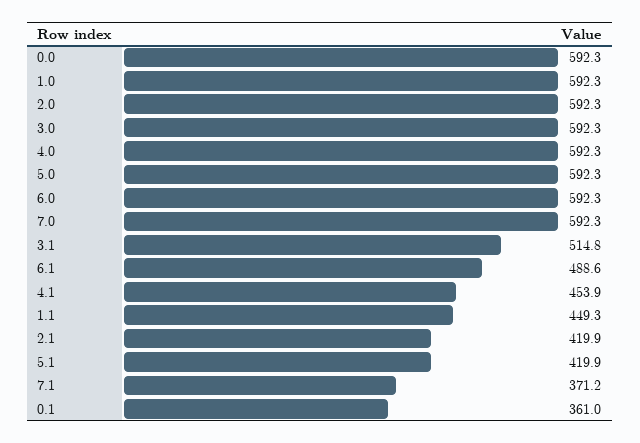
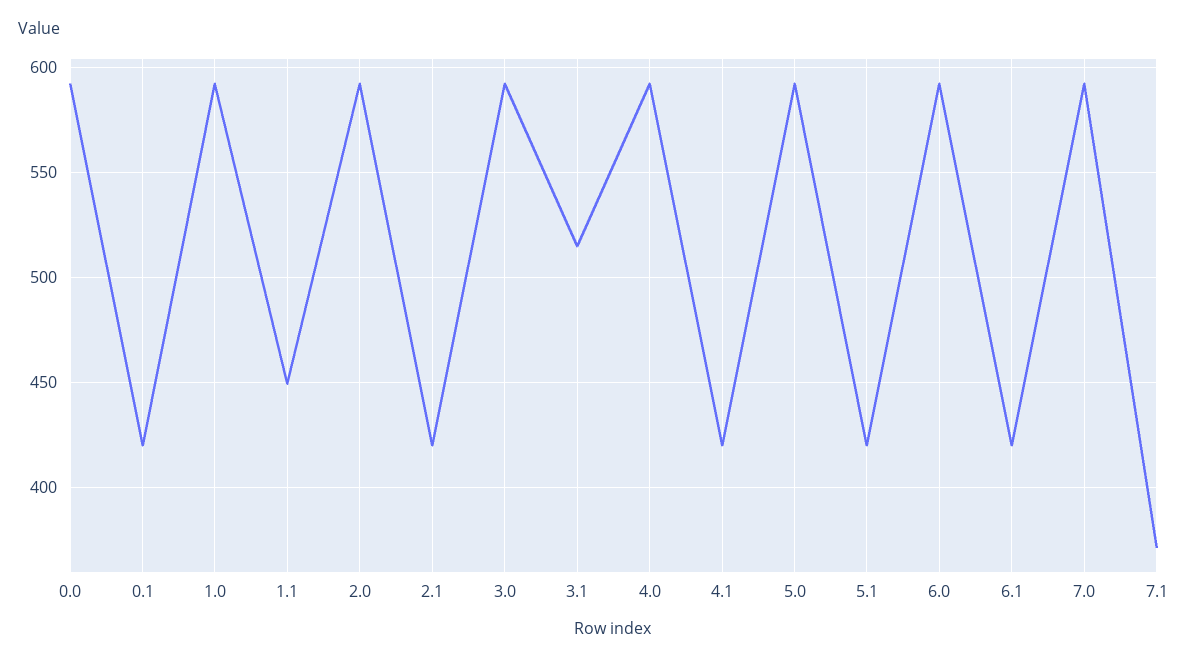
6.1: 488.6 -> 420
4.1: 453.9 -> 420
0.1: 361 -> 420

